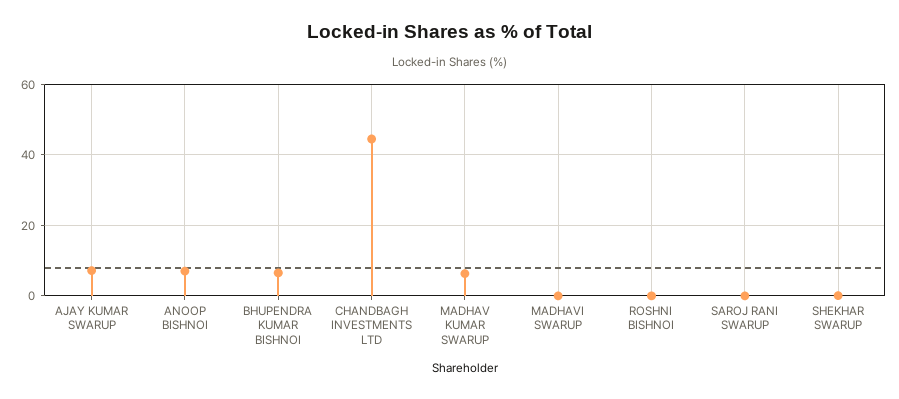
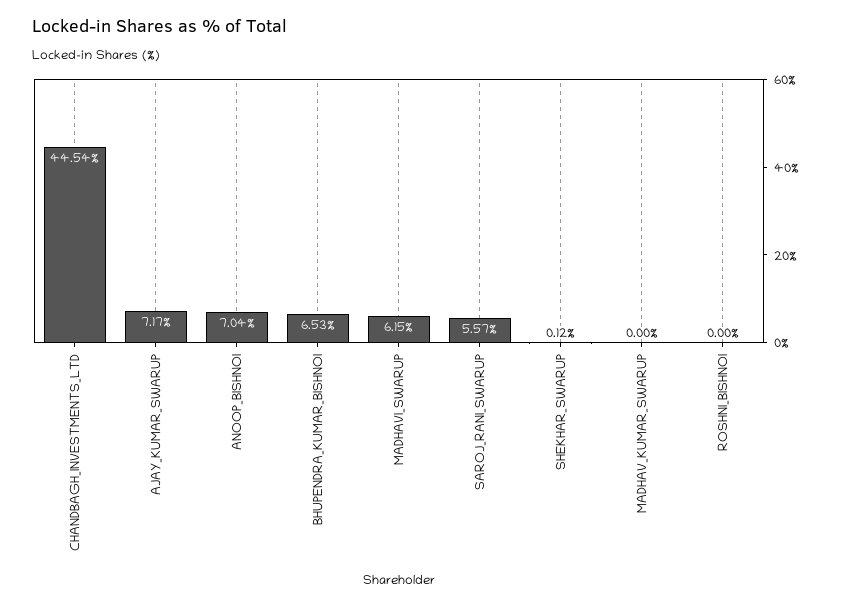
MADHAV KUMAR SWARUP: 6 -> 0
MADHAVI SWARUP: 0 -> 6.15
SAROJ RANI SWARUP: 0 -> 5.57

